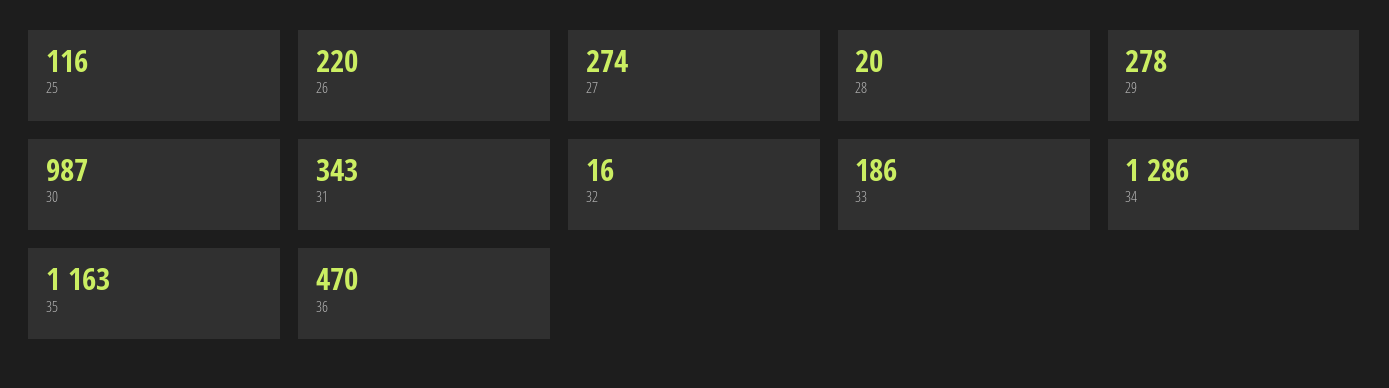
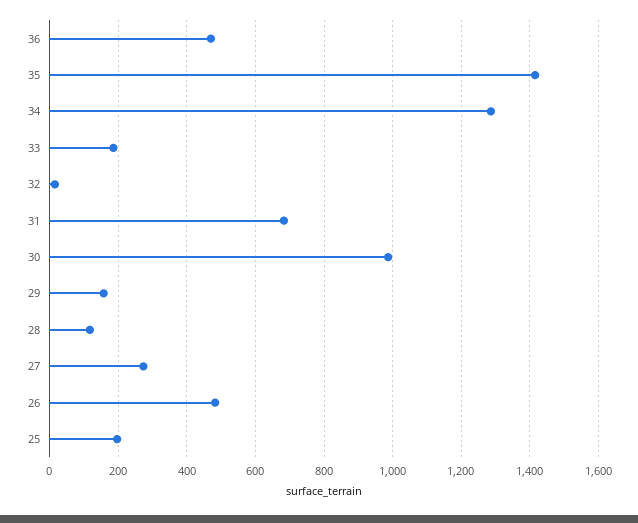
25: 116 -> 200
26: 220 -> 480
28: 20 -> 120
29: 278 -> 160
31: 343 -> 680
35: 1163 -> 1420

